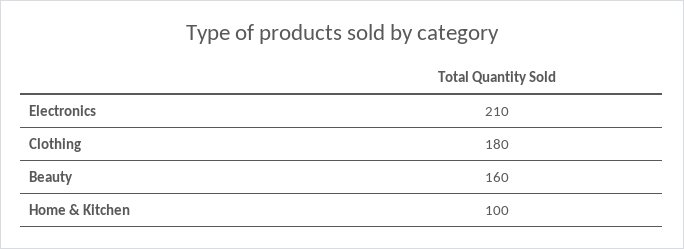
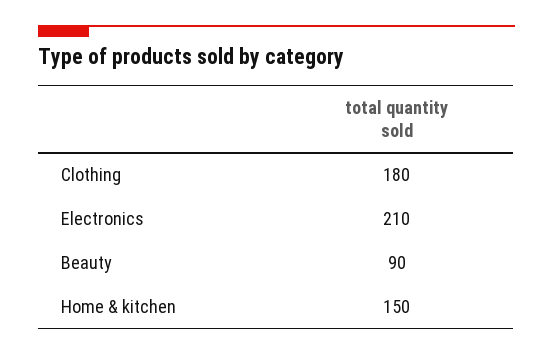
Beauty: 160 -> 90
Home & Kitchen: 100 -> 150

